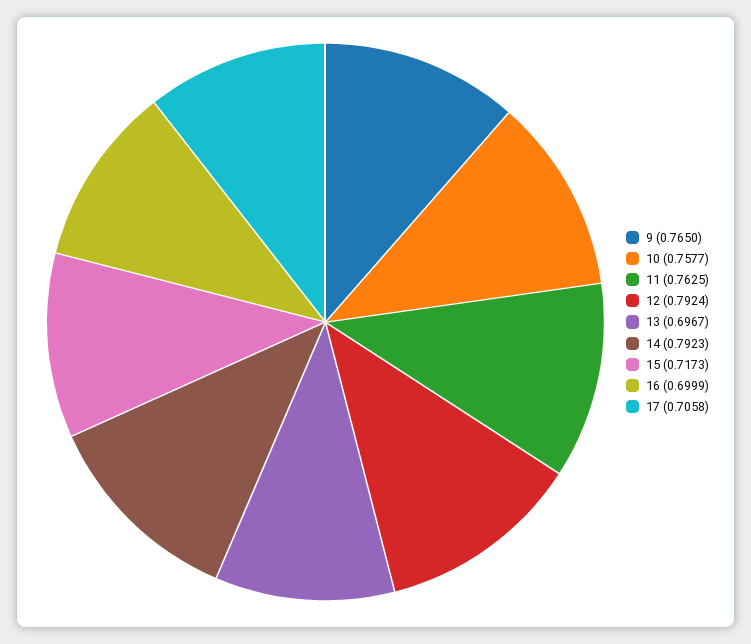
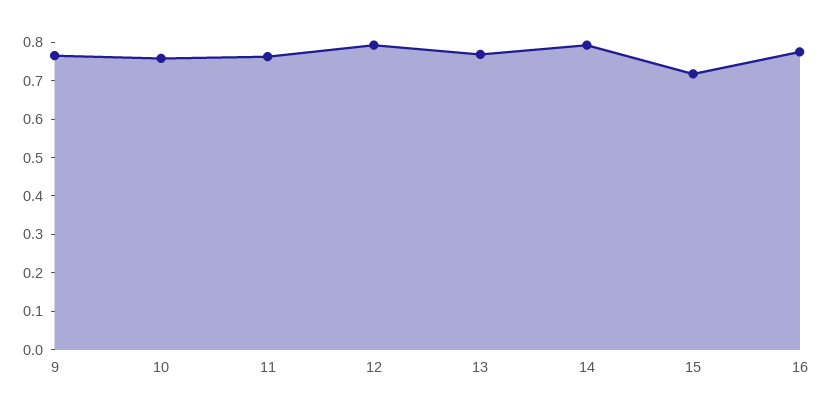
13: 0.6967 -> 0.775
16: 0.6999 -> 0.775
17: 0.7058 -> none

